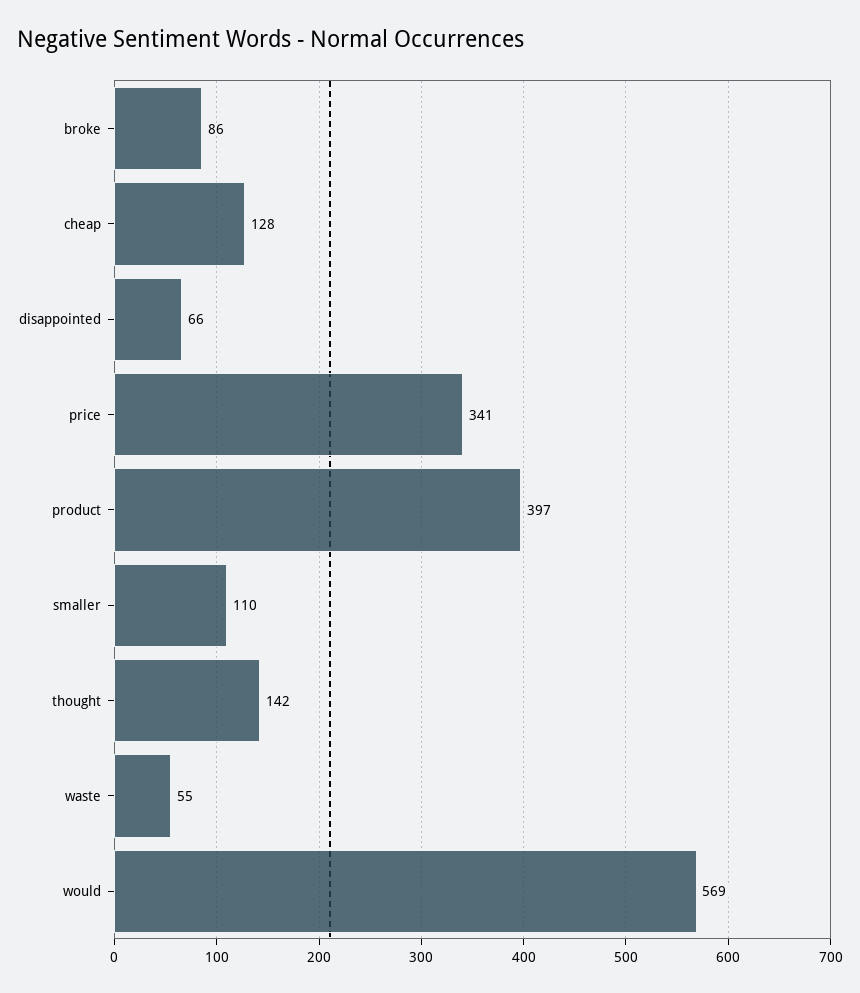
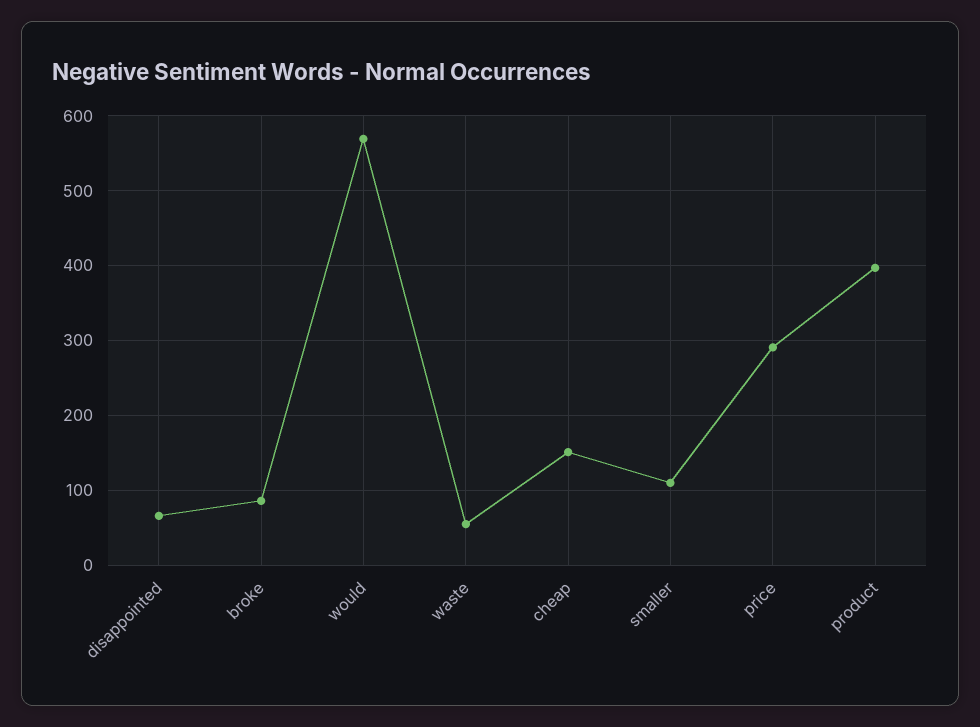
cheap: 128 -> 150
price: 341 -> 290
thought: 142 -> none

